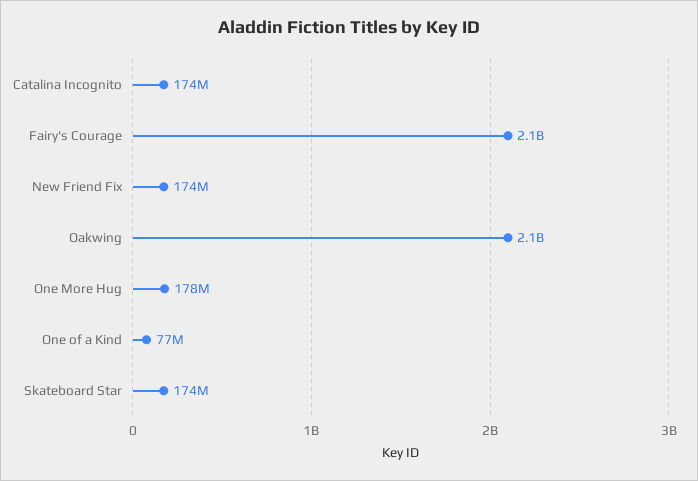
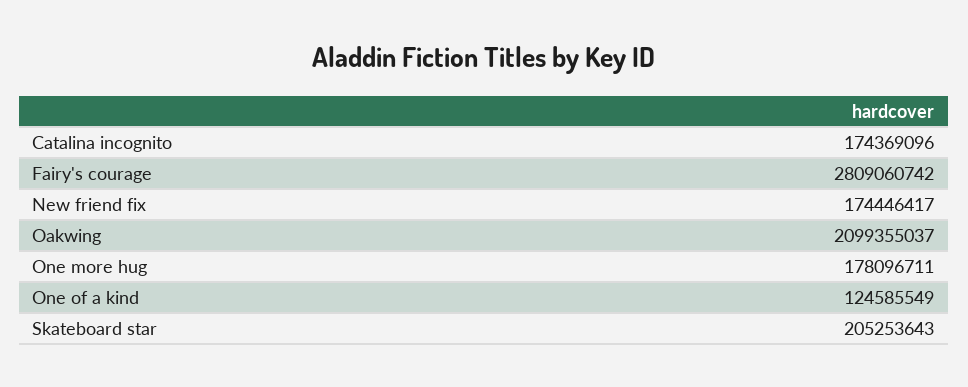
Fairy's Courage: 2100000000 -> 2809060742
One of a Kind: 77000000 -> 124585549
Skateboard Star: 174000000 -> 205253643

